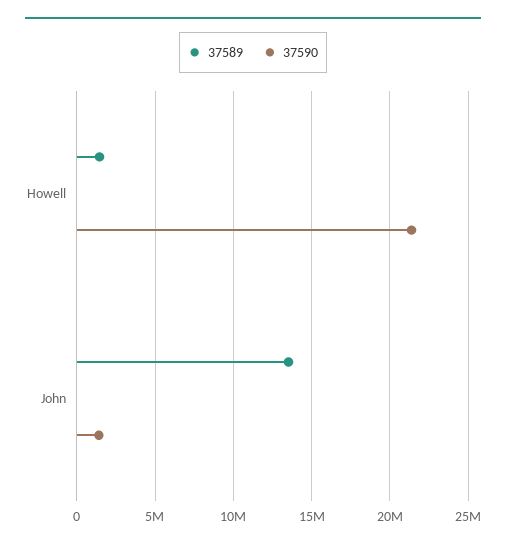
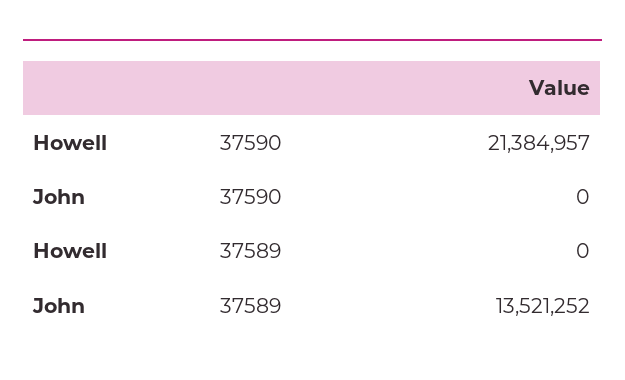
37589, Howell: 1500000 -> 0
37590, John: 1500000 -> 0

